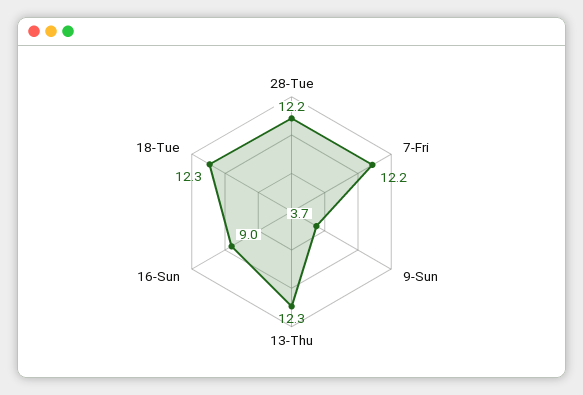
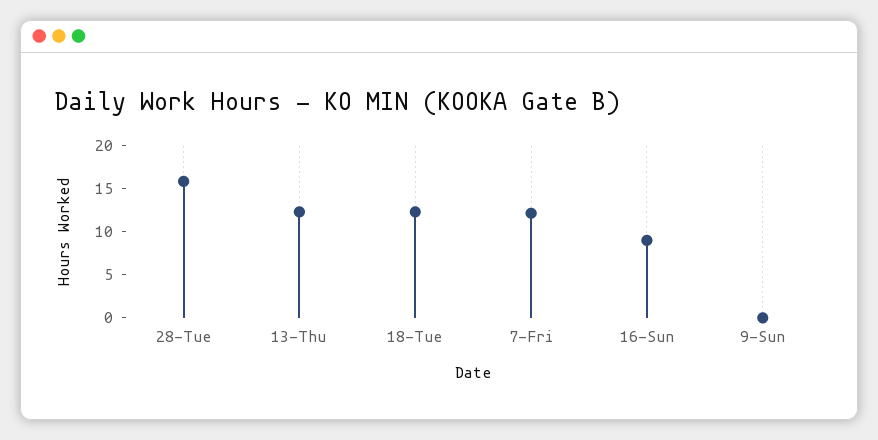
28-Tue: 12.2 -> 16
9-Sun: 3.7 -> 0

